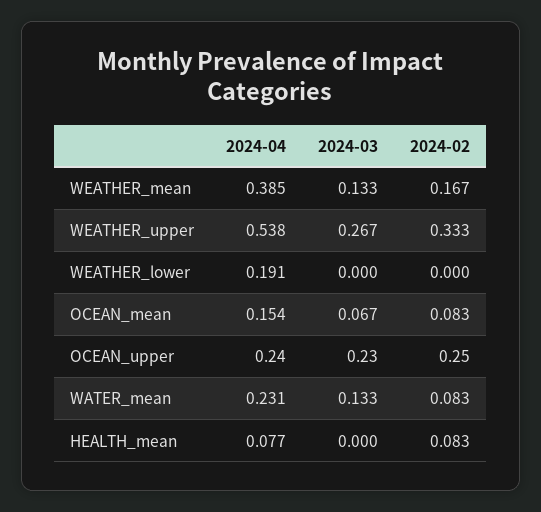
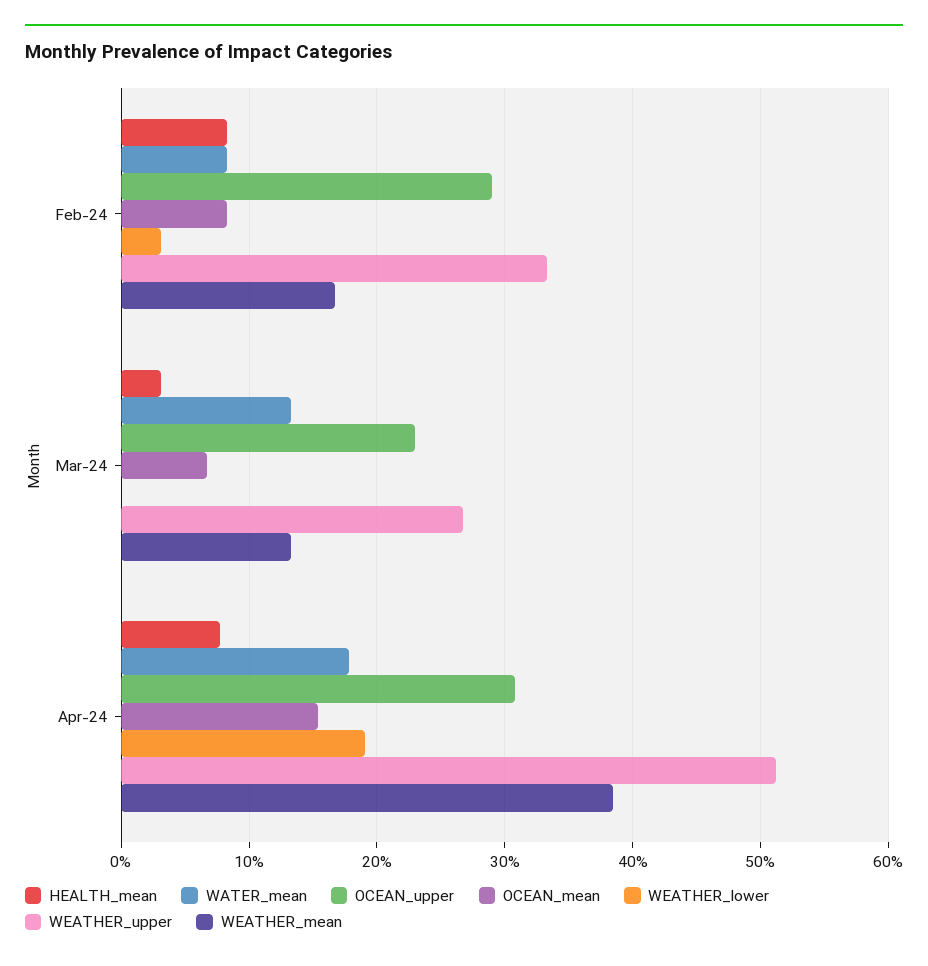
WEATHER_upper, 2024-04: 0.538 -> 0.51
WEATHER_lower, 2024-02: 0 -> 0.03
OCEAN_upper, 2024-04: 0.24 -> 0.31
OCEAN_upper, 2024-02: 0.25 -> 0.29
WATER_mean, 2024-04: 0.231 -> 0.18
HEALTH_mean, 2024-03: 0 -> 0.03

